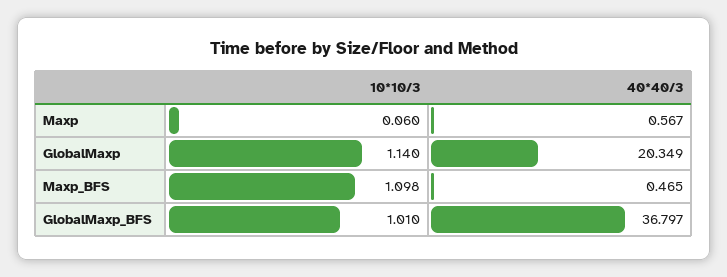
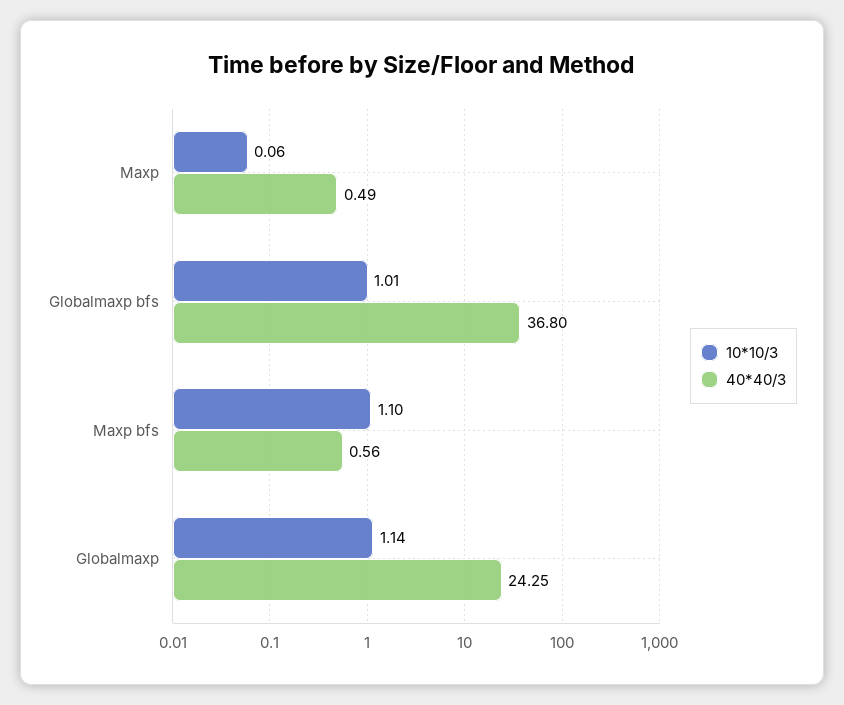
40*40/3, Maxp: 0.567 -> 0.49
40*40/3, GlobalMaxp: 20.349 -> 24.25
40*40/3, Maxp_BFS: 0.465 -> 0.56

